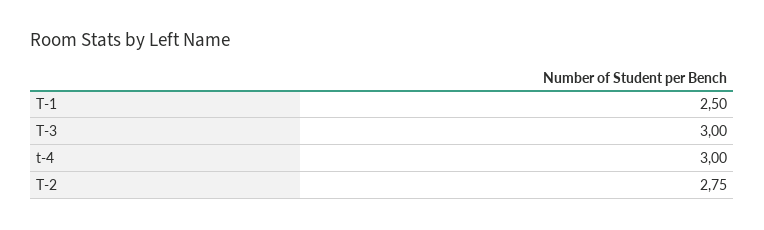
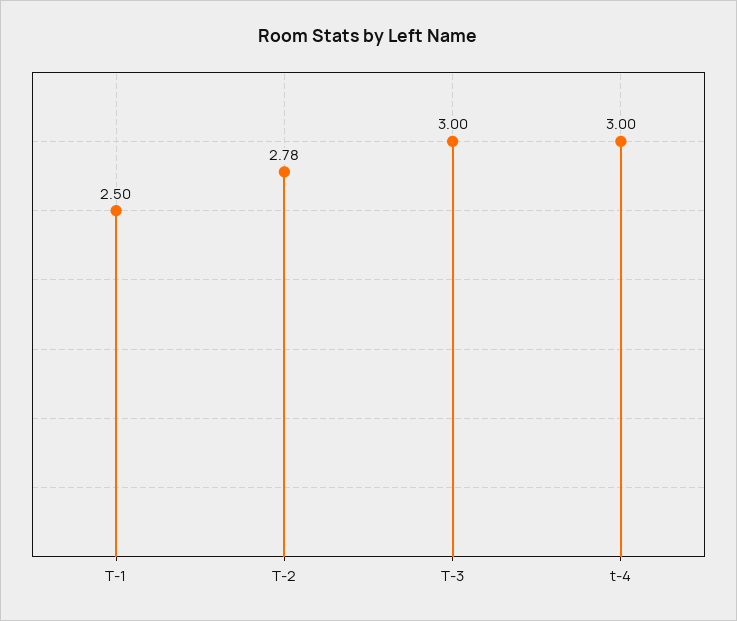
T-2: 2.75 -> 2.78

